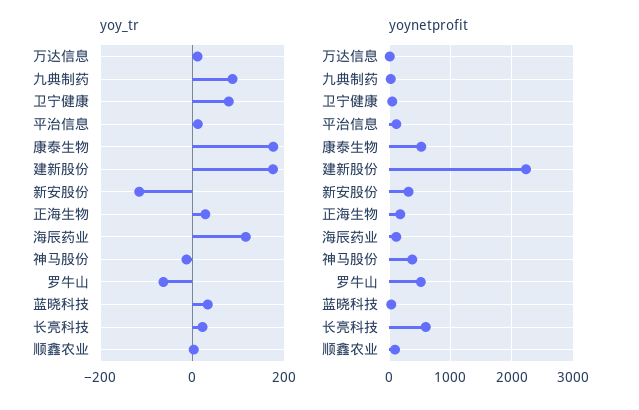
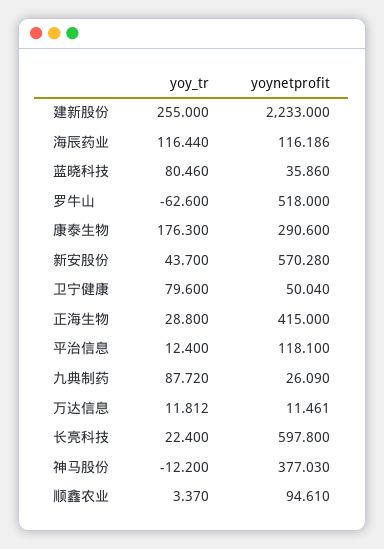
yoy_tr, 建新股份: 180 -> 255
yoy_tr, 新安股份: -120 -> 43.7
yoy_tr, 蓝晓科技: 40 -> 80.46
yoynetprofit, 康泰生物: 500 -> 290.6
yoynetprofit, 新安股份: 300 -> 570.28
yoynetprofit, 正海生物: 200 -> 415

